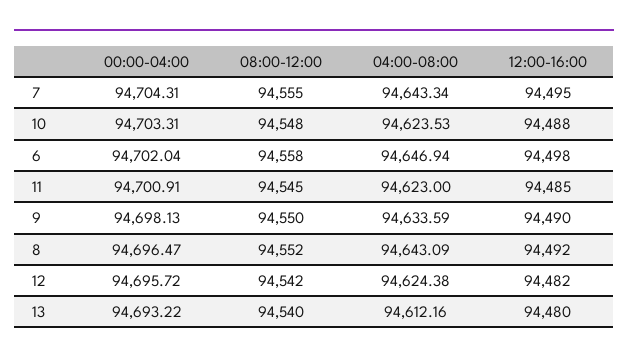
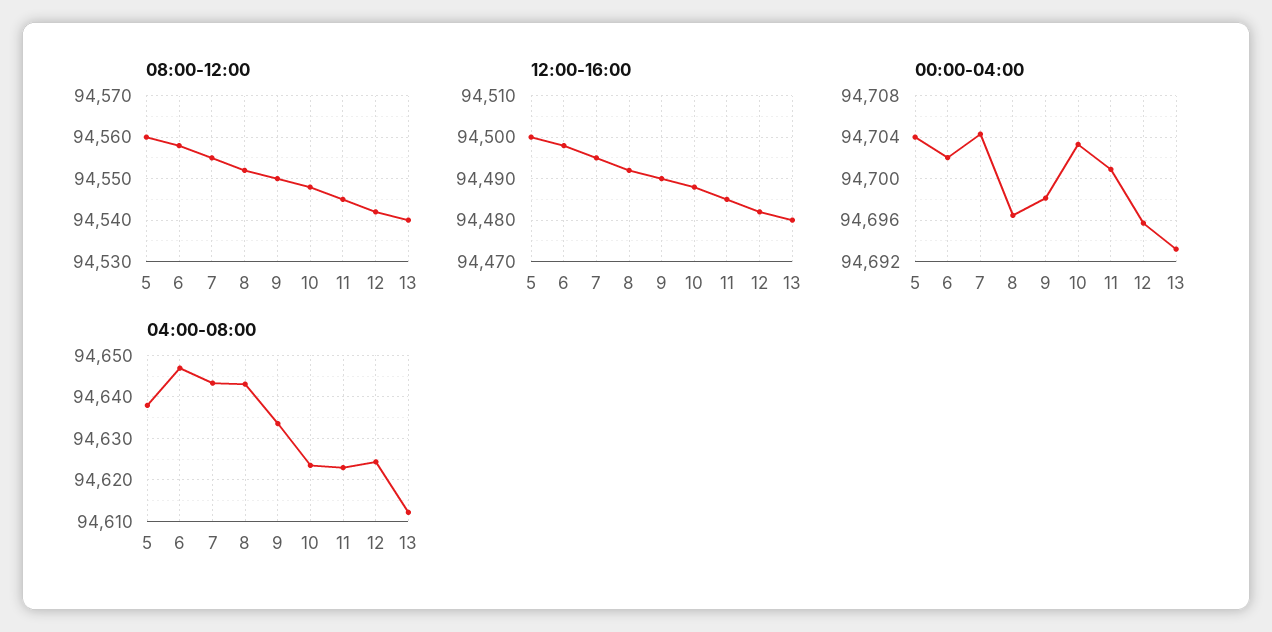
08:00-12:00, 5: none -> 94560
12:00-16:00, 5: none -> 94500
00:00-04:00, 5: none -> 94704
04:00-08:00, 5: none -> 94638

